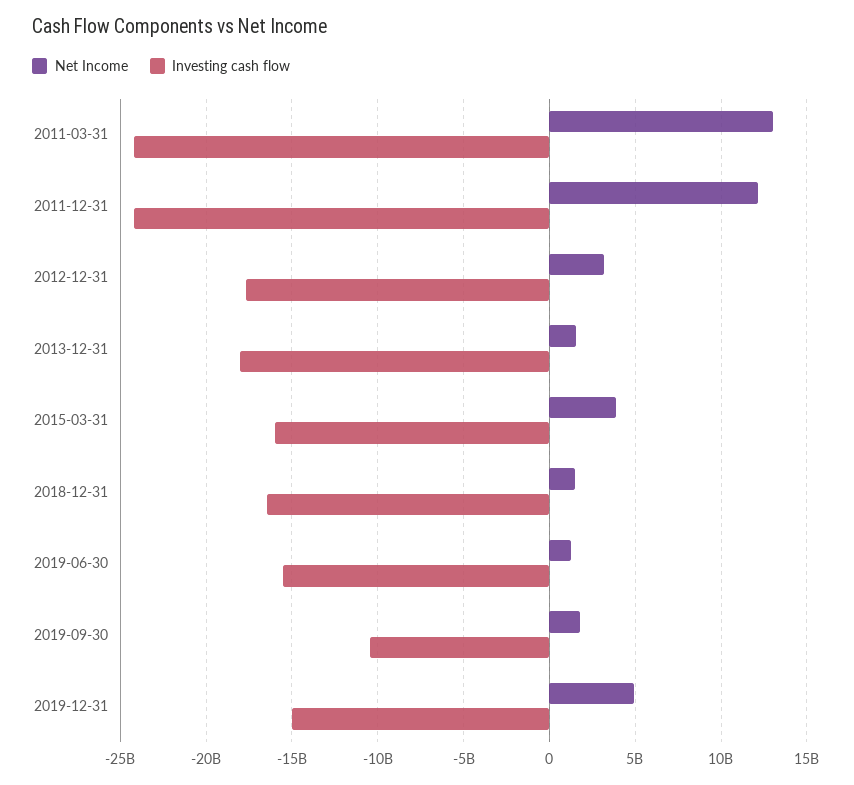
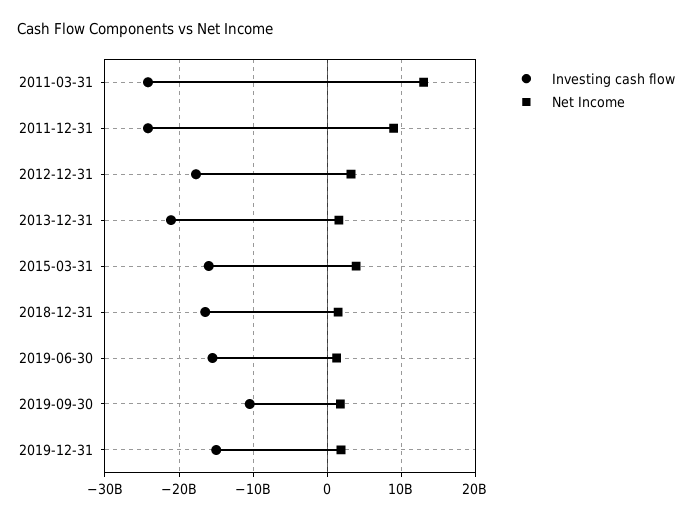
Net Income, 2011-12-31: 12000000000 -> 9000000000
Investing cash flow, 2013-12-31: -18000000000 -> -21000000000
Net Income, 2019-12-31: 5000000000 -> 2000000000

